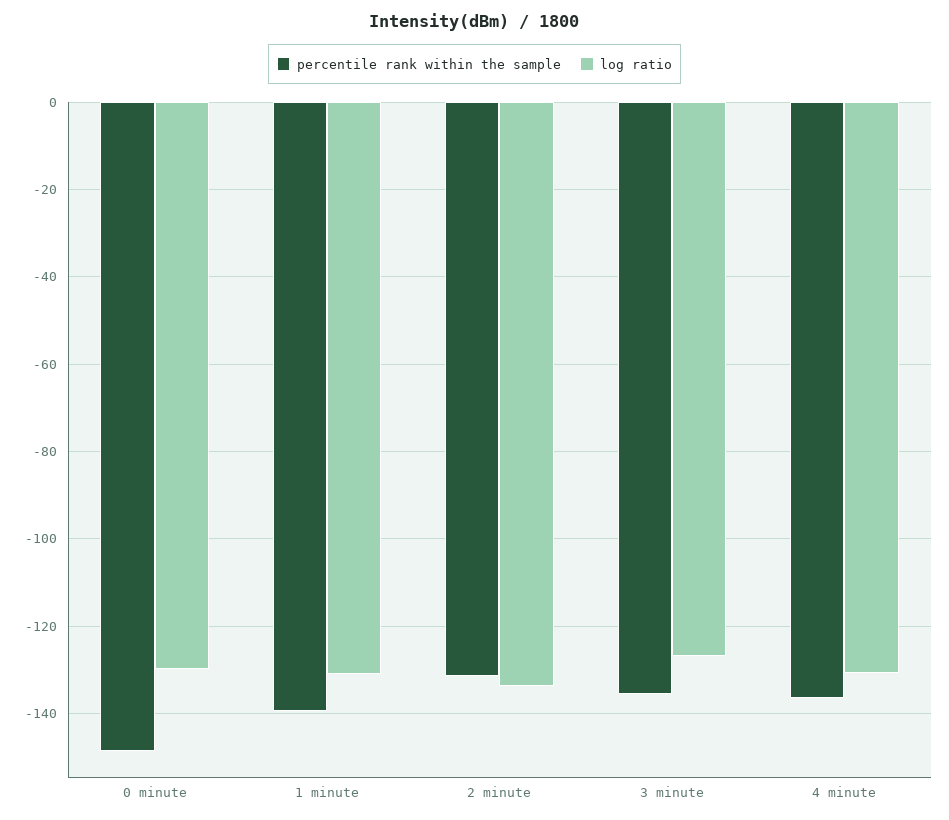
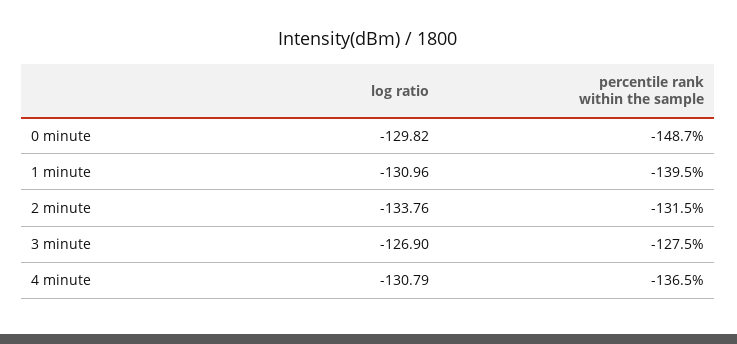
percentile rank within the sample, 3 minute: -136 -> -127.5

